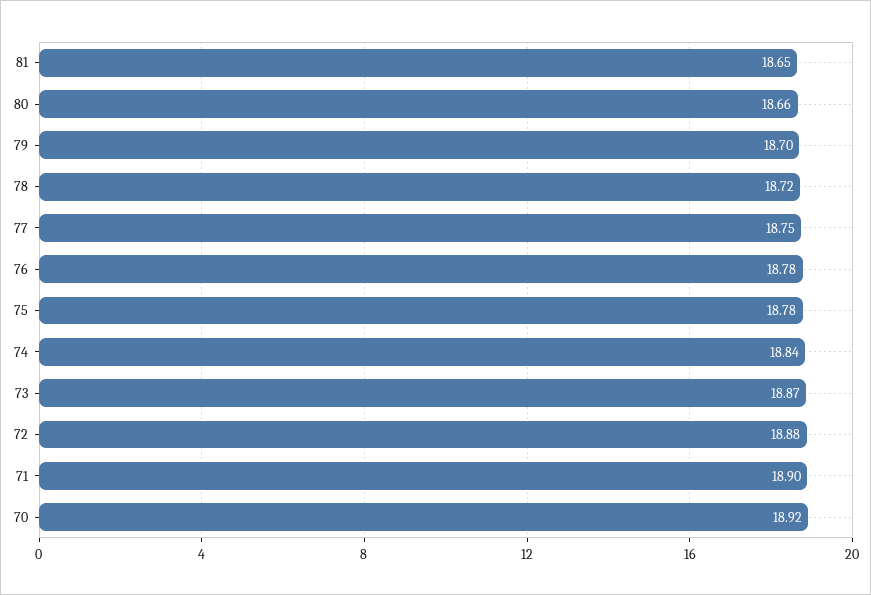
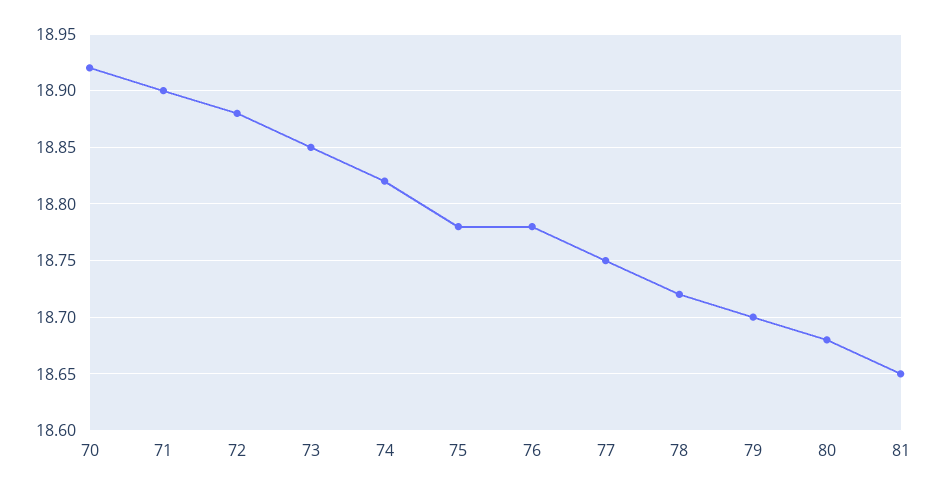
80: 18.66 -> 18.68
74: 18.84 -> 18.82
73: 18.87 -> 18.85

